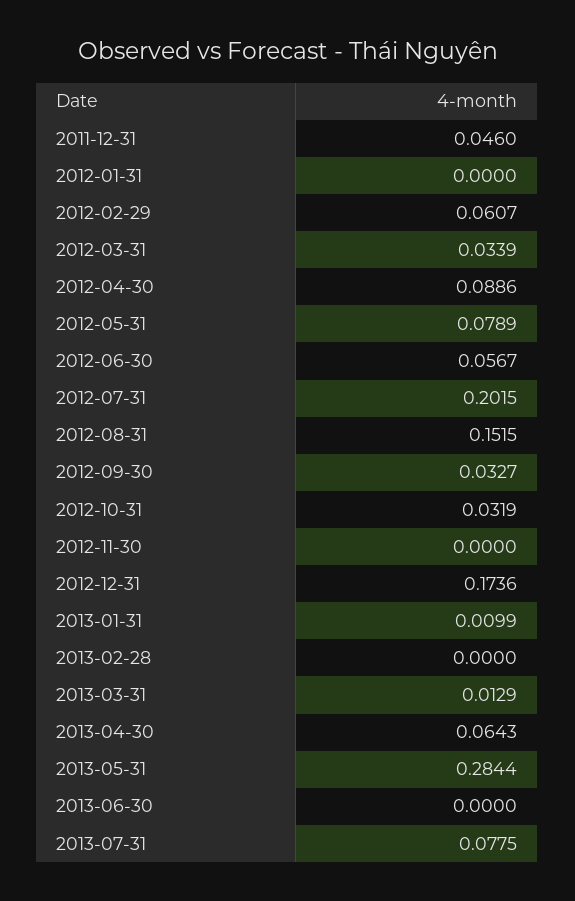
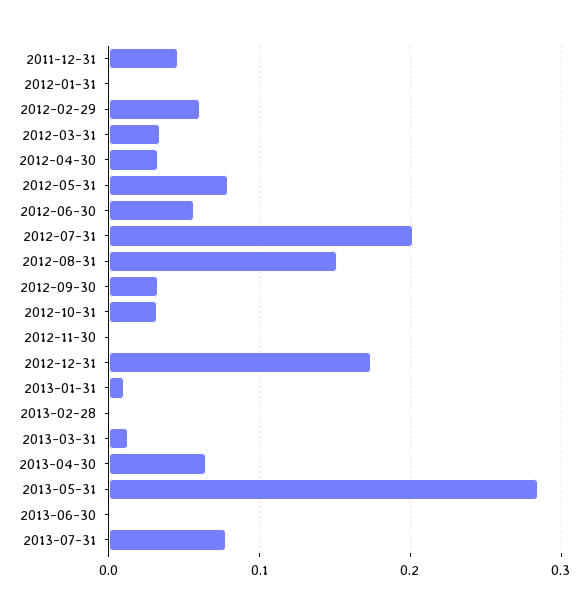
2012-04-30: 0.0886 -> 0.03

